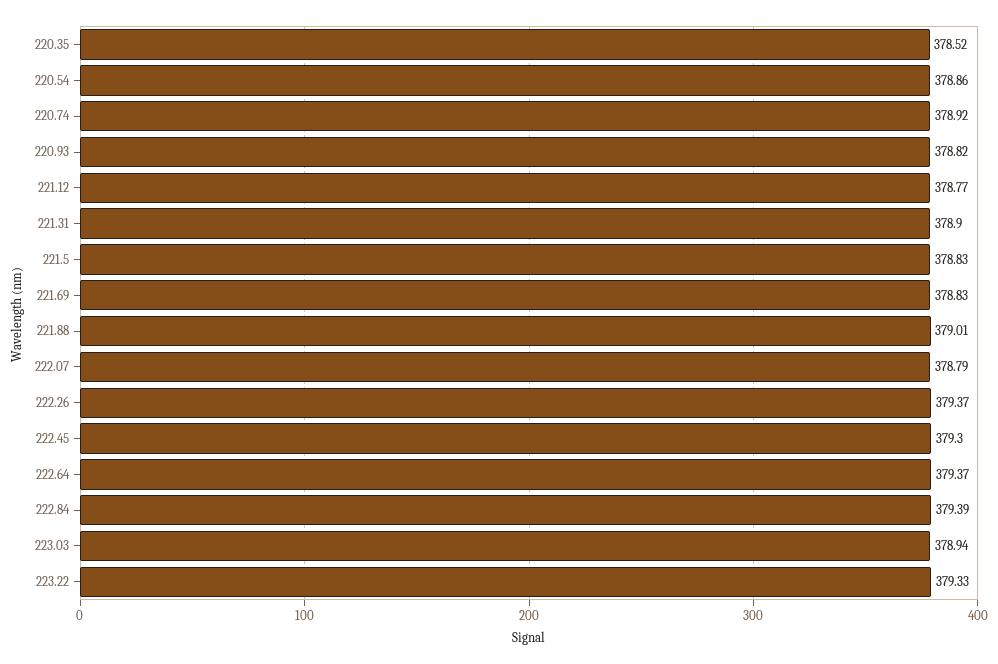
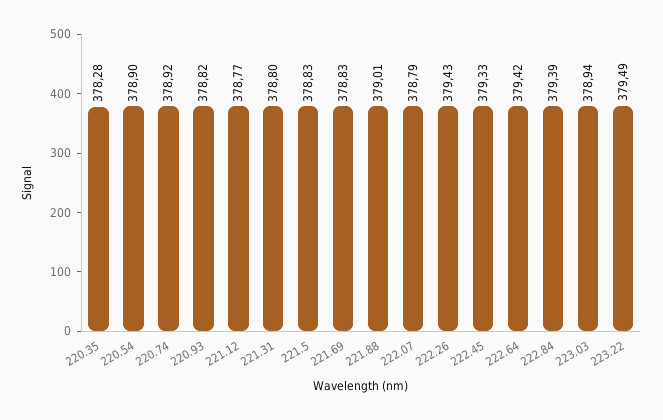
220.35: 378.52 -> 378.28
220.54: 378.86 -> 378.9
221.31: 378.9 -> 378.8
222.26: 379.37 -> 379.43
222.45: 379.3 -> 379.33
222.64: 379.37 -> 379.42
223.22: 379.33 -> 379.49

